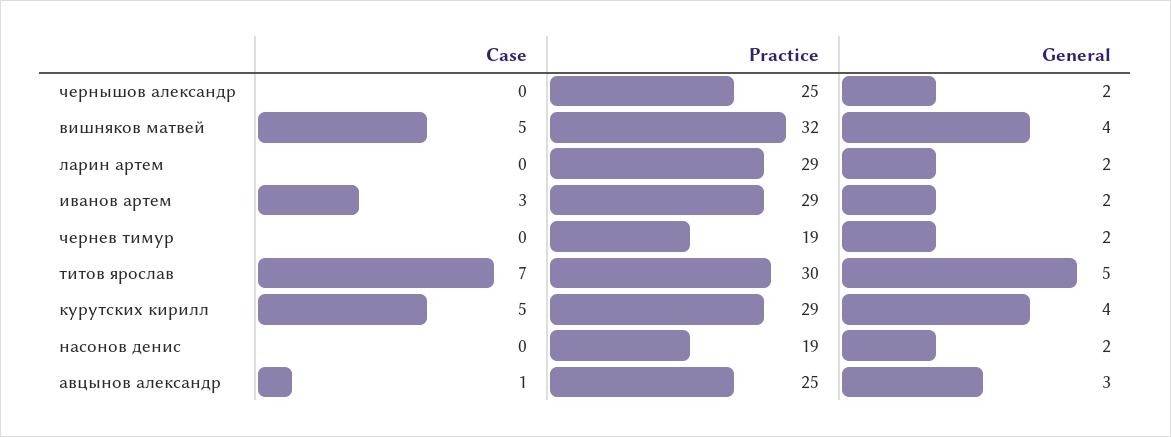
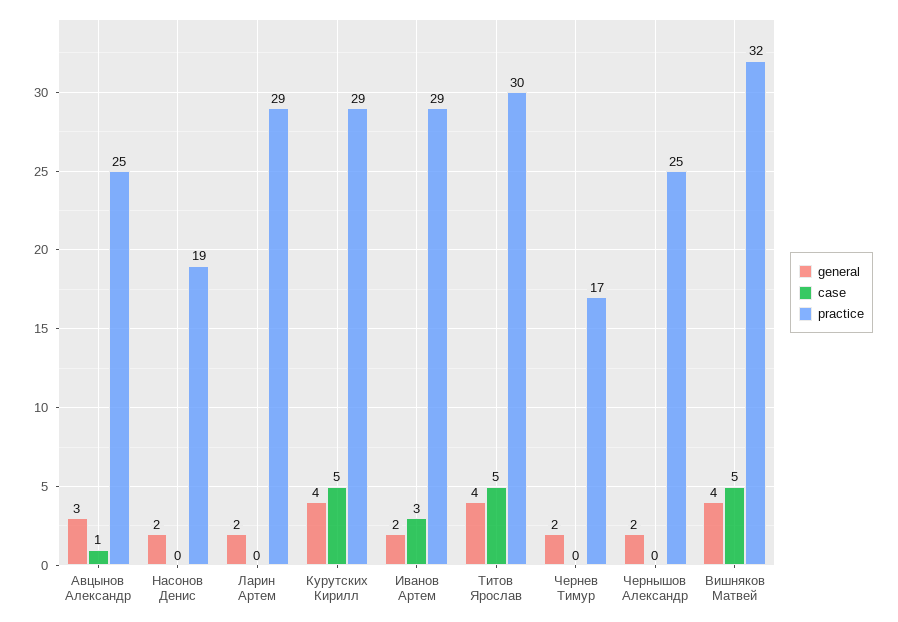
Practice, чернев тимур: 19 -> 17
Case, титов ярослав: 7 -> 5
General, титов ярослав: 5 -> 4

